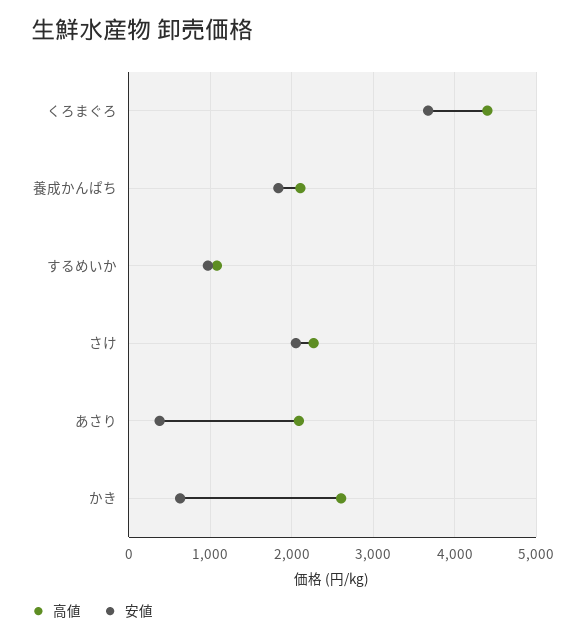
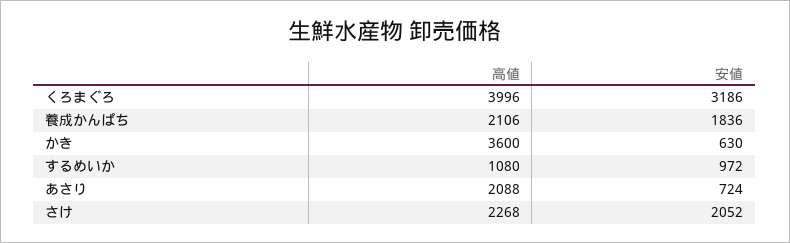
高値, くろまぐろ: 4400 -> 3996
安値, くろまぐろ: 3700 -> 3186
安値, あさり: 400 -> 724
高値, かき: 2600 -> 3600

